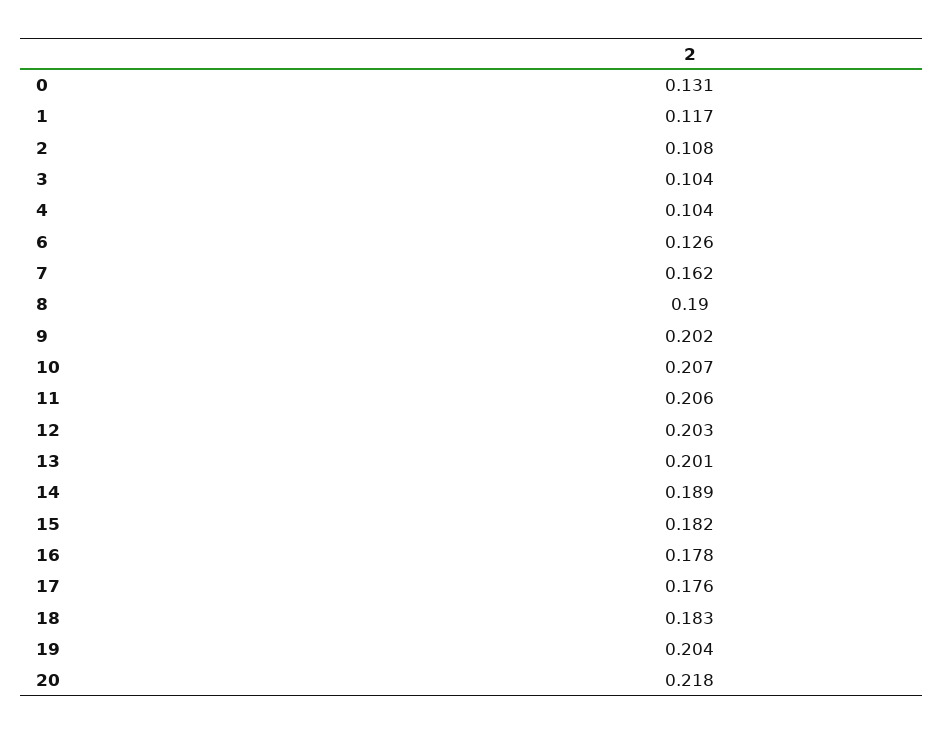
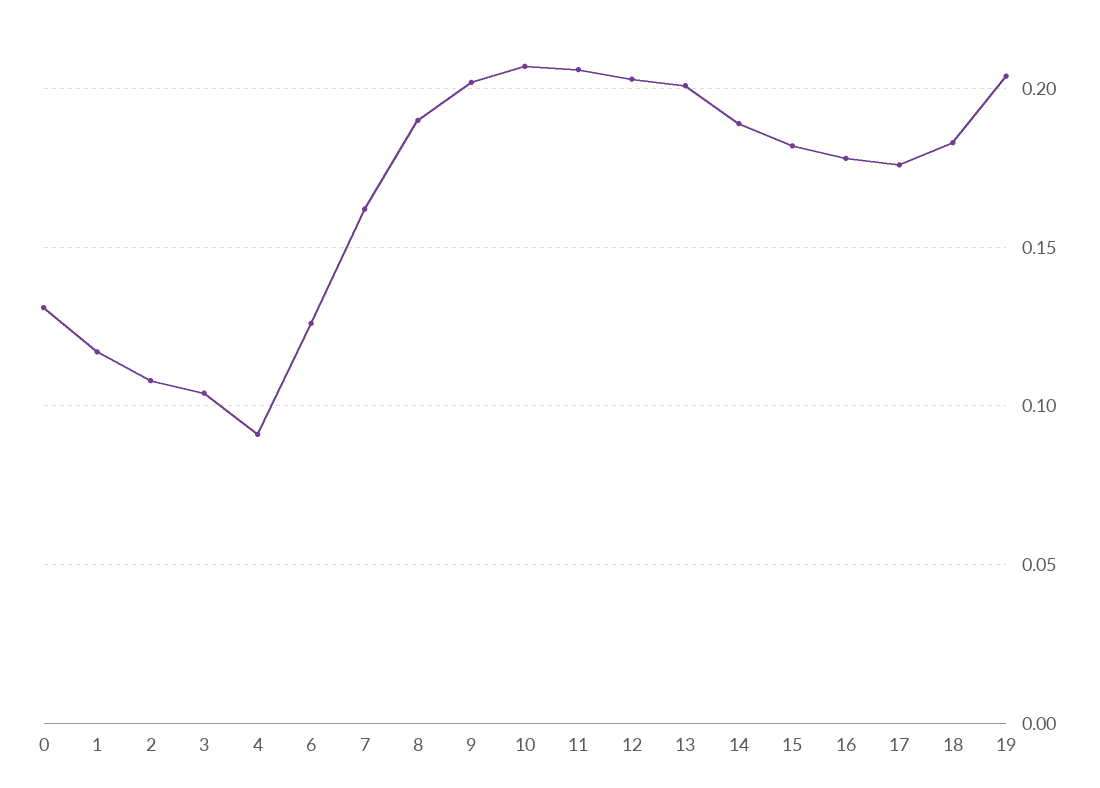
4: 0.104 -> 0.09
20: 0.218 -> none

